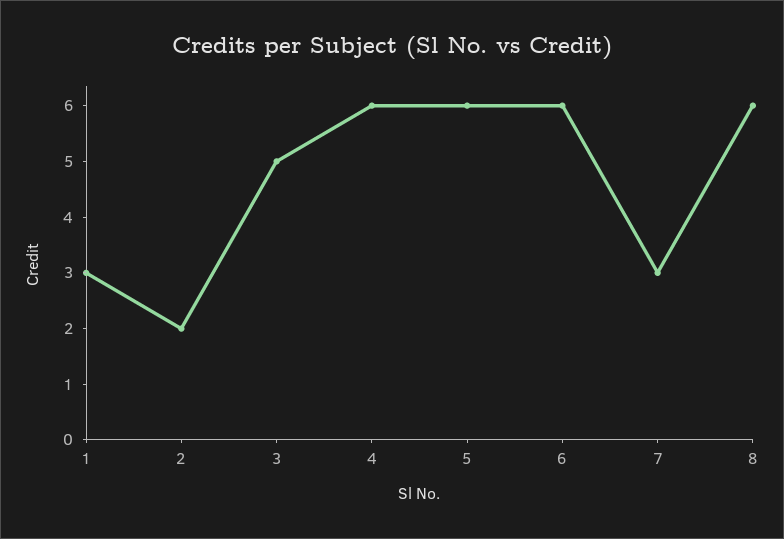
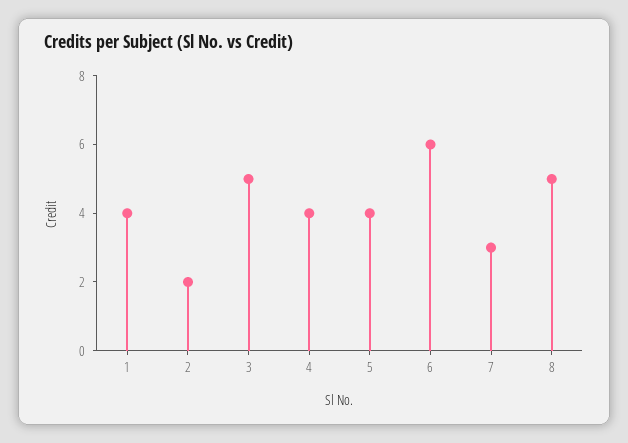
1: 3 -> 4
4: 6 -> 4
5: 6 -> 4
8: 6 -> 5

